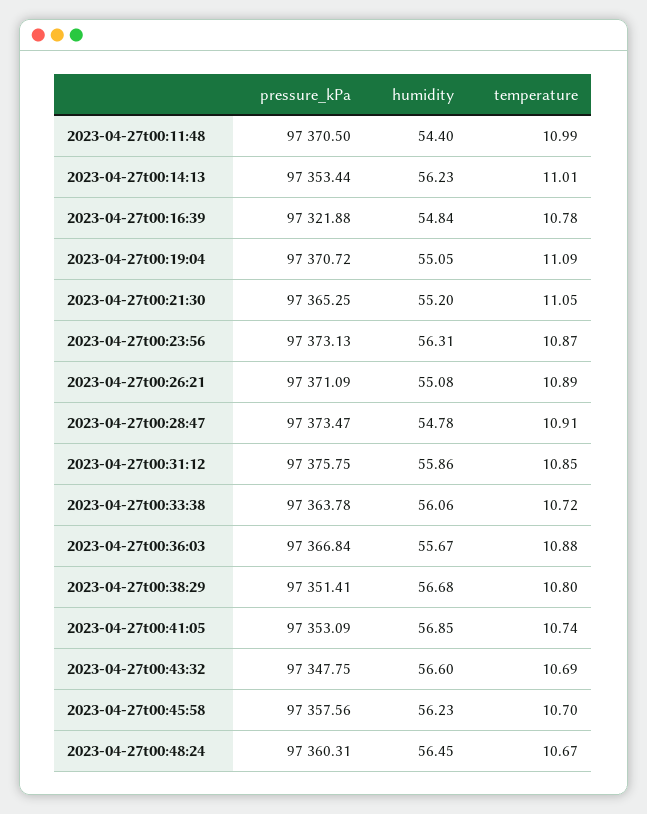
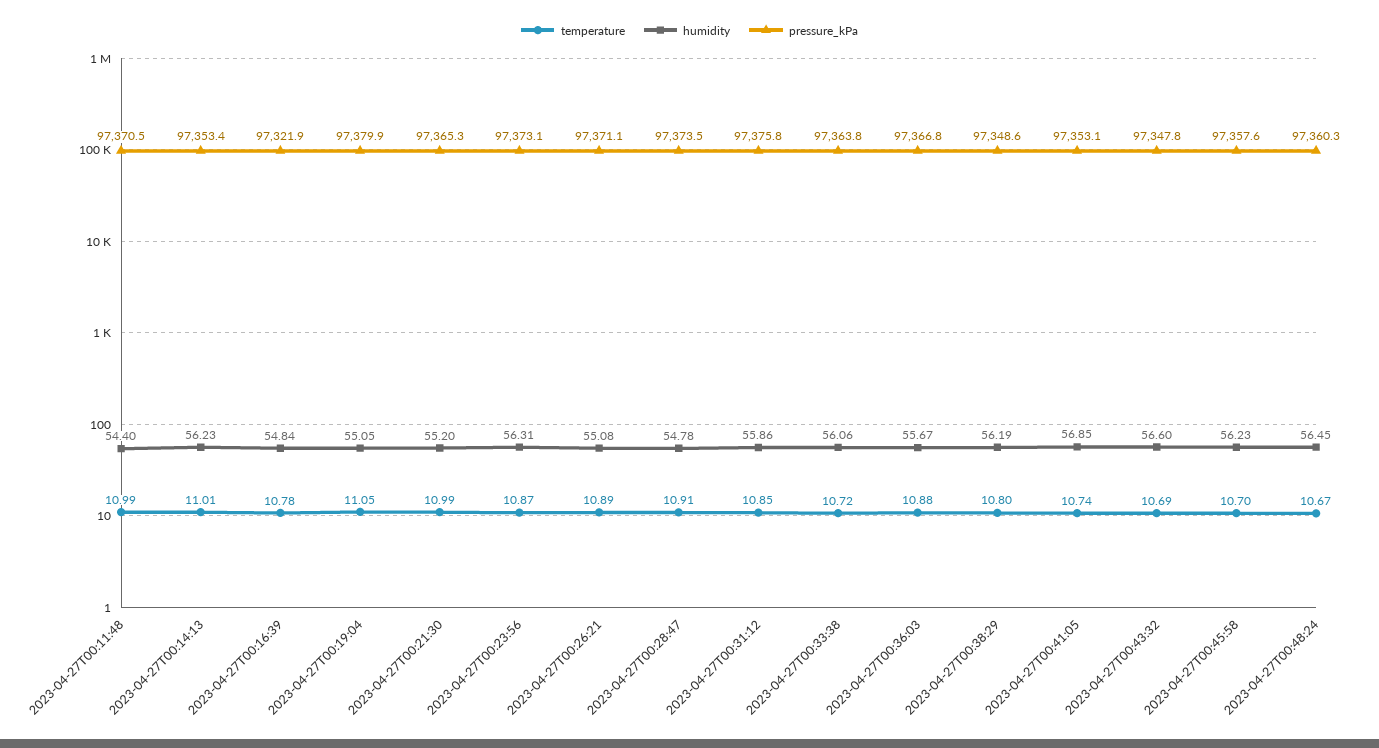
pressure_kPa, 2023-04-27t00:19:04: 97370.72 -> 97379.9
temperature, 2023-04-27t00:19:04: 11.09 -> 11.05
temperature, 2023-04-27t00:21:30: 11.05 -> 10.99
pressure_kPa, 2023-04-27t00:38:29: 97351.41 -> 97348.6
humidity, 2023-04-27t00:38:29: 56.68 -> 56.19

